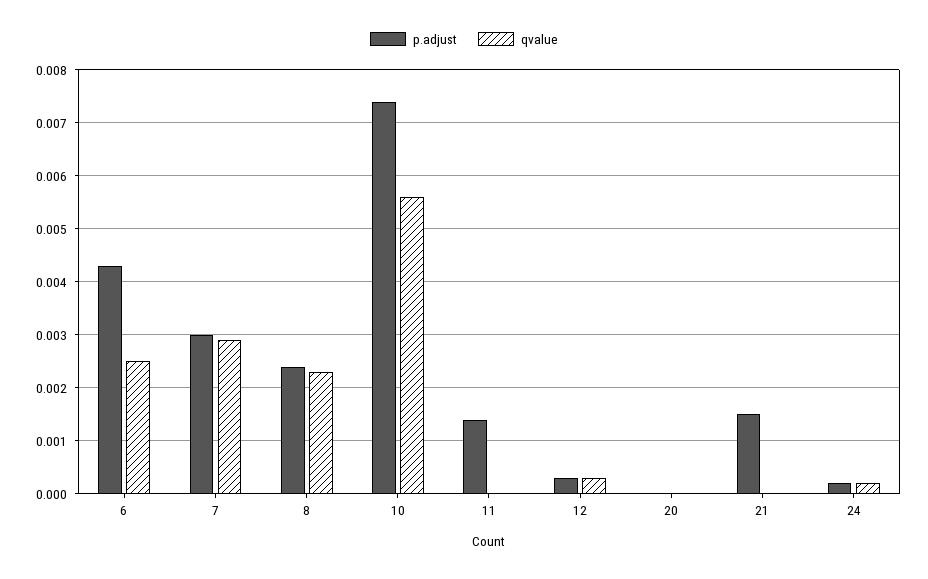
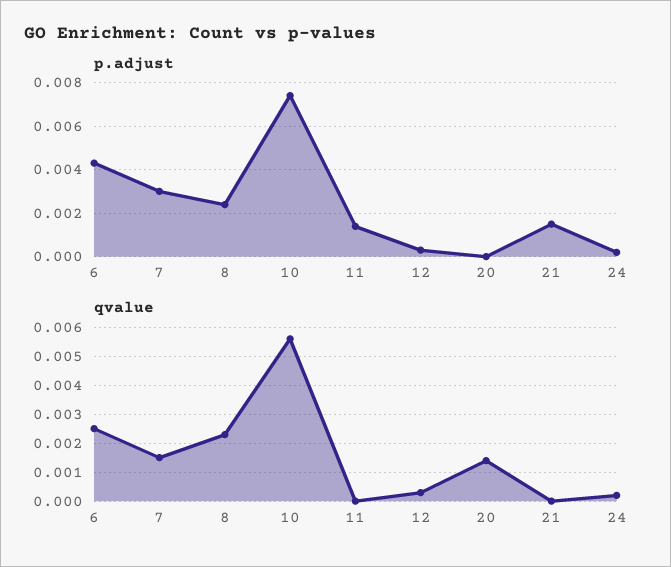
qvalue, 7: 0.003 -> 0.0015
qvalue, 20: 0 -> 0.0015

